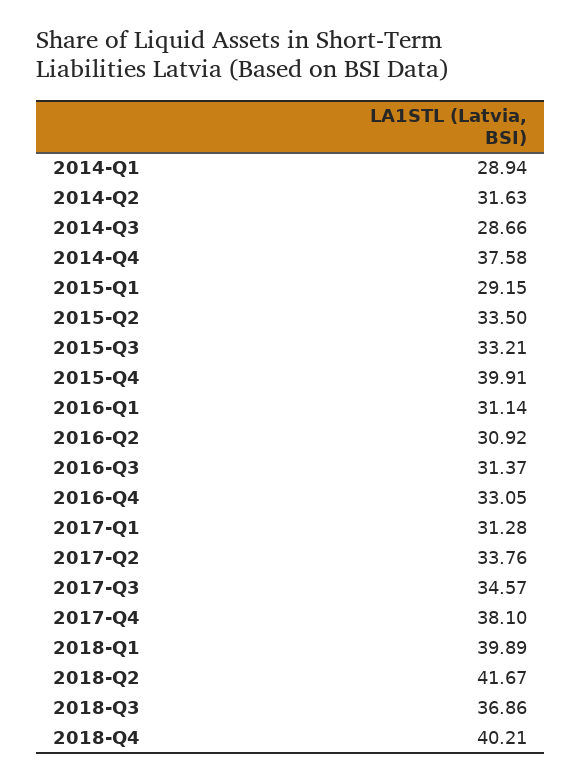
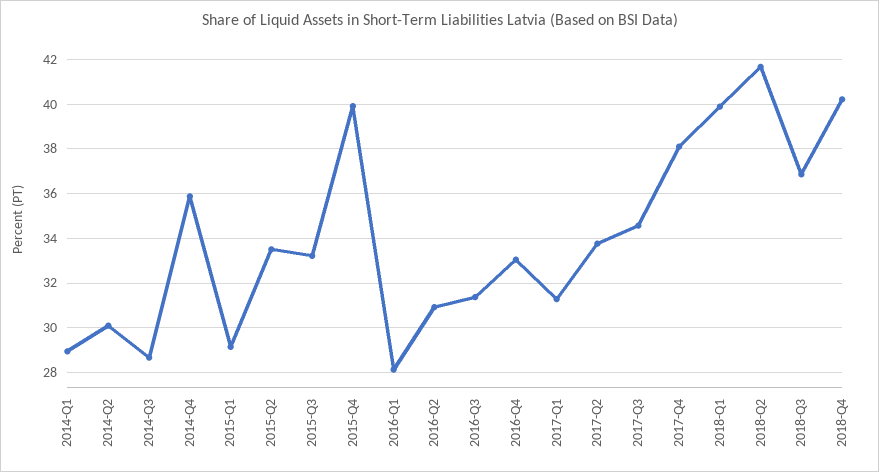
2014-Q2: 31.63 -> 30
2014-Q4: 37.58 -> 36
2016-Q1: 31.14 -> 28

